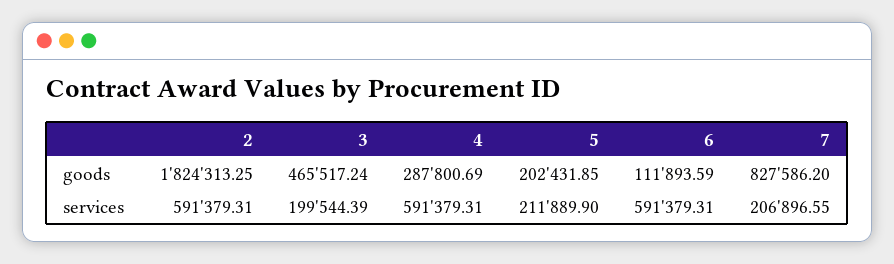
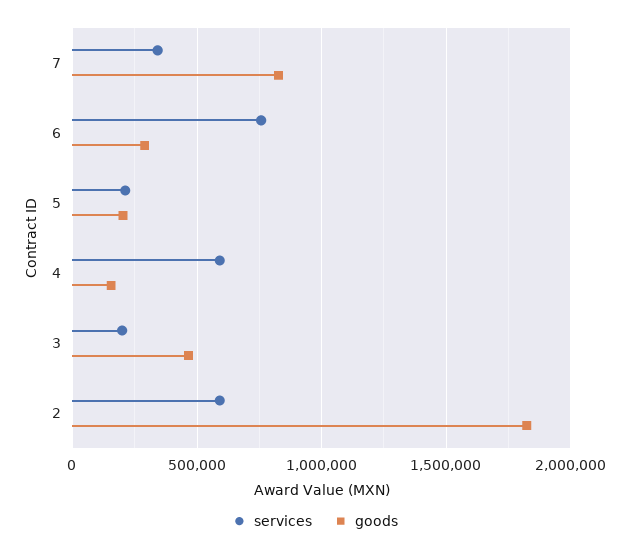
goods, 4: 287800.69 -> 150000
goods, 6: 111893.59 -> 300000
services, 6: 591379.31 -> 750000
services, 7: 206896.55 -> 350000

